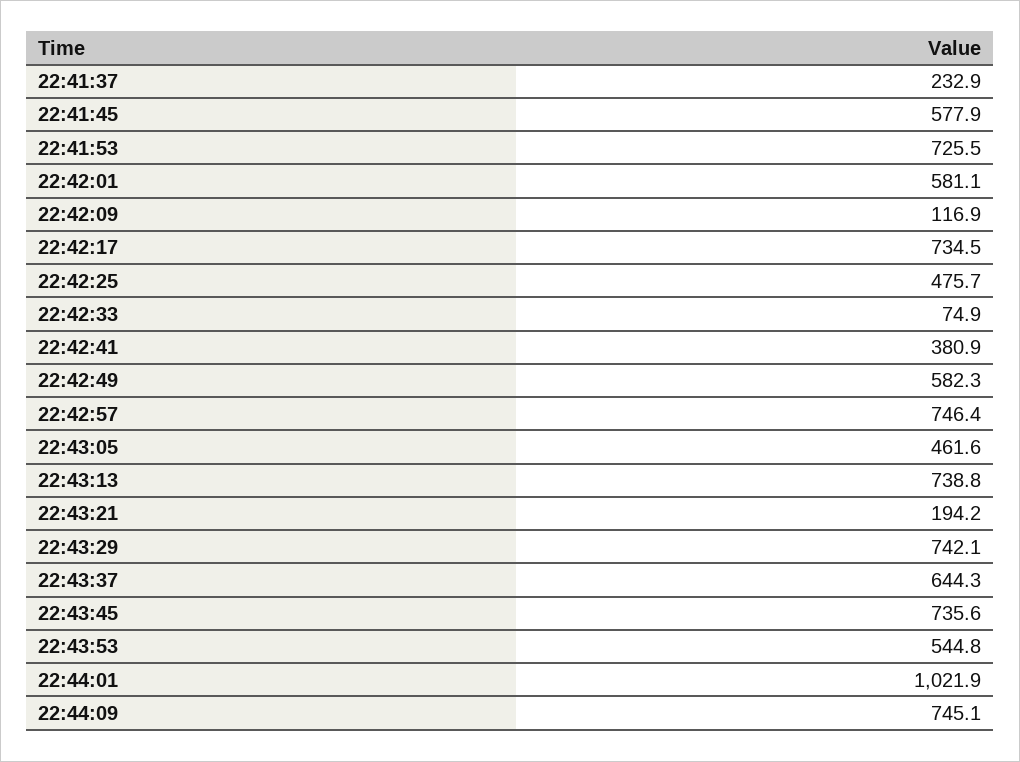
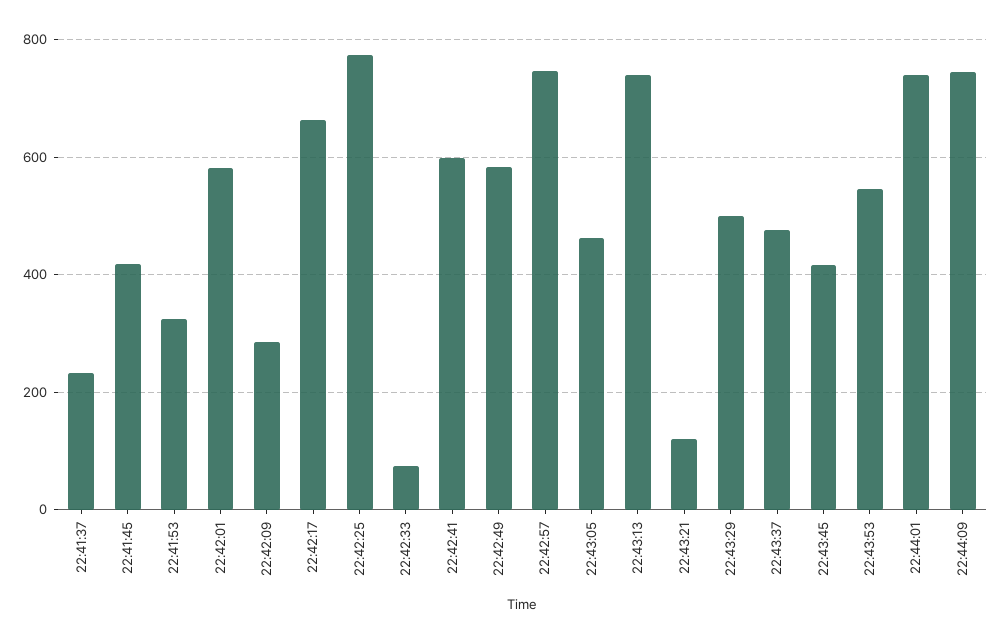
22:41:45: 577.9 -> 420
22:41:53: 725.5 -> 320
22:42:09: 116.9 -> 280
22:42:17: 734.5 -> 660
22:42:25: 475.7 -> 780
22:42:41: 380.9 -> 600
22:43:21: 194.2 -> 120
22:43:29: 742.1 -> 500
22:43:37: 644.3 -> 480
22:43:45: 735.6 -> 420
22:44:01: 1021.9 -> 740

